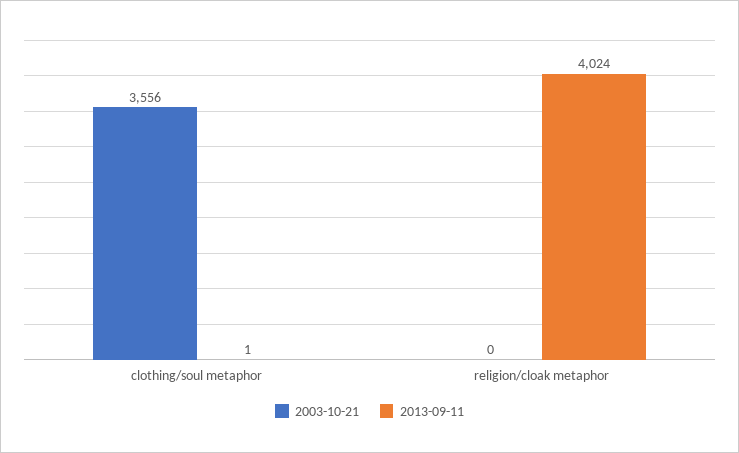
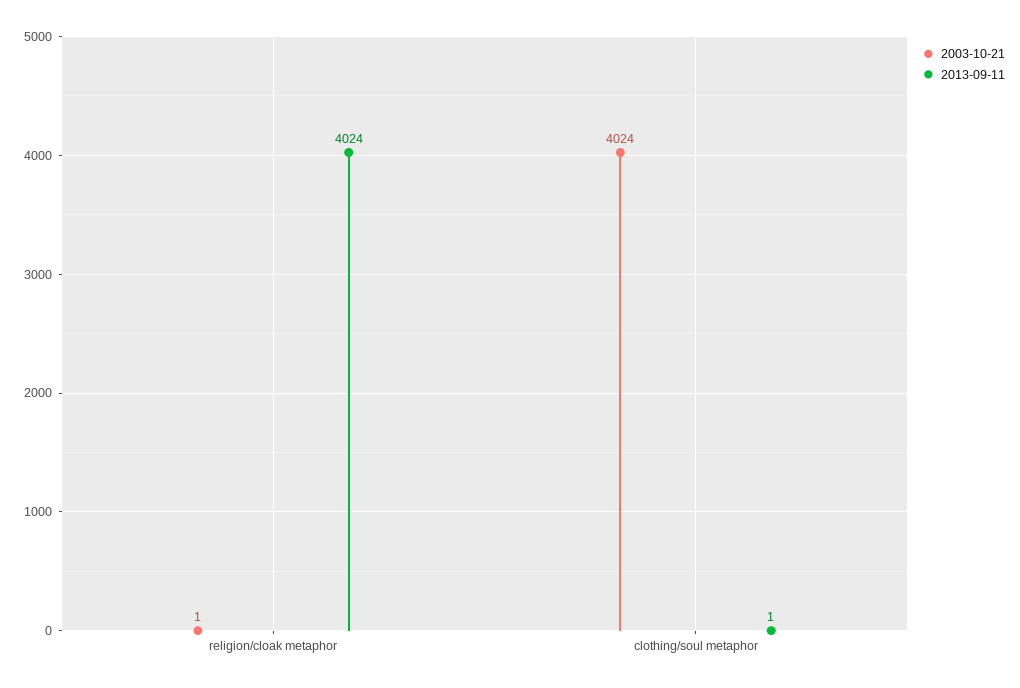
2003-10-21, clothing/soul metaphor: 3556 -> 4024
2003-10-21, religion/cloak metaphor: 0 -> 1

